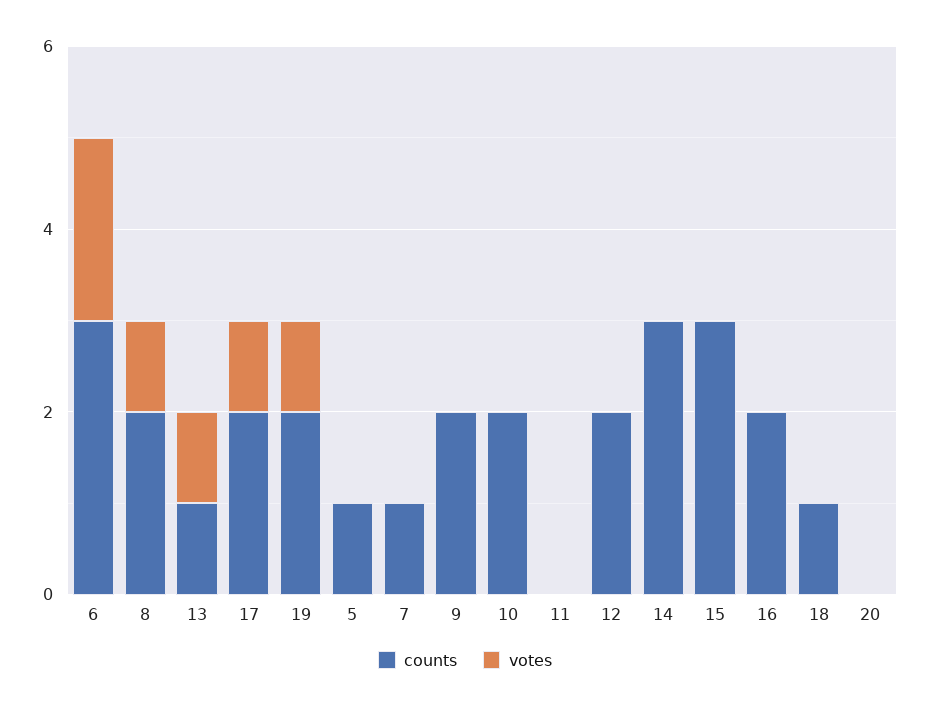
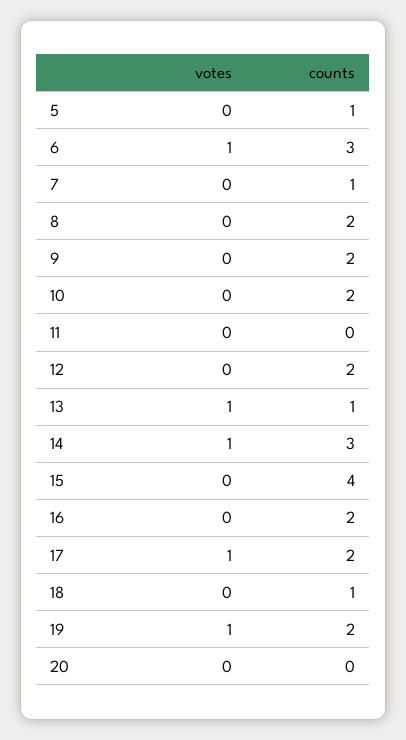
votes, 6: 2 -> 1
votes, 8: 1 -> 0
votes, 14: 0 -> 1
counts, 15: 3 -> 4

